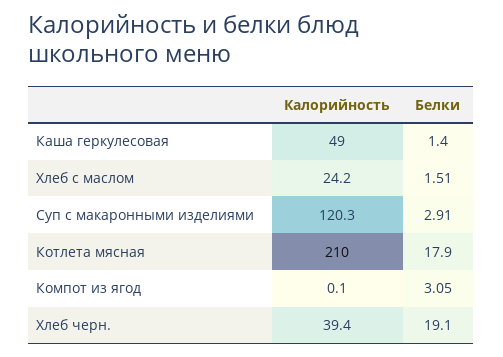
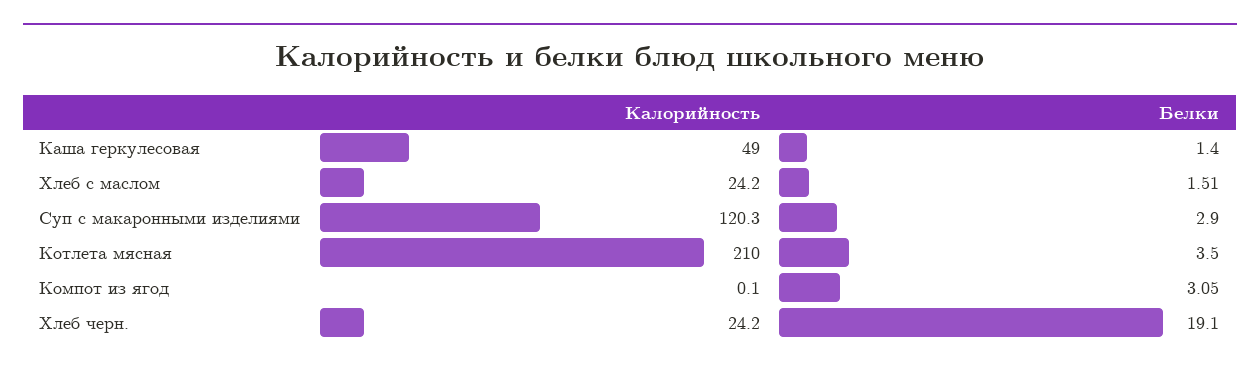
Белки, Суп с макаронными изделиями: 2.91 -> 2.9
Белки, Котлета мясная: 17.9 -> 3.5
Калорийность, Хлеб черн.: 39.4 -> 24.2

